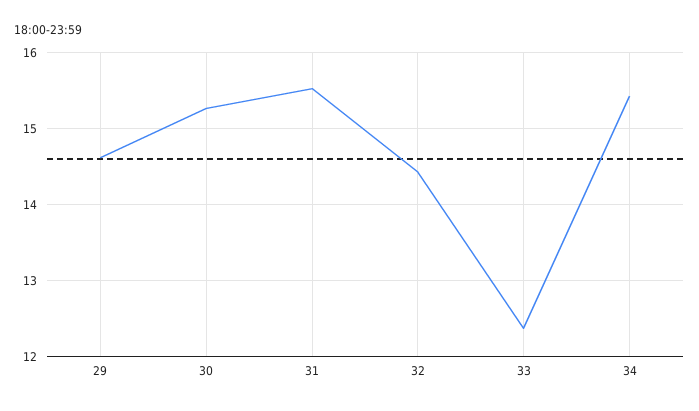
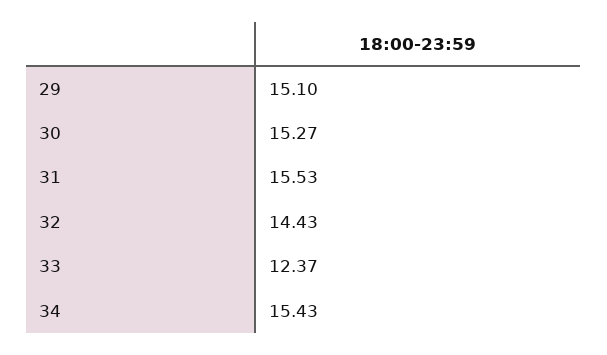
29: 14.6 -> 15.1

